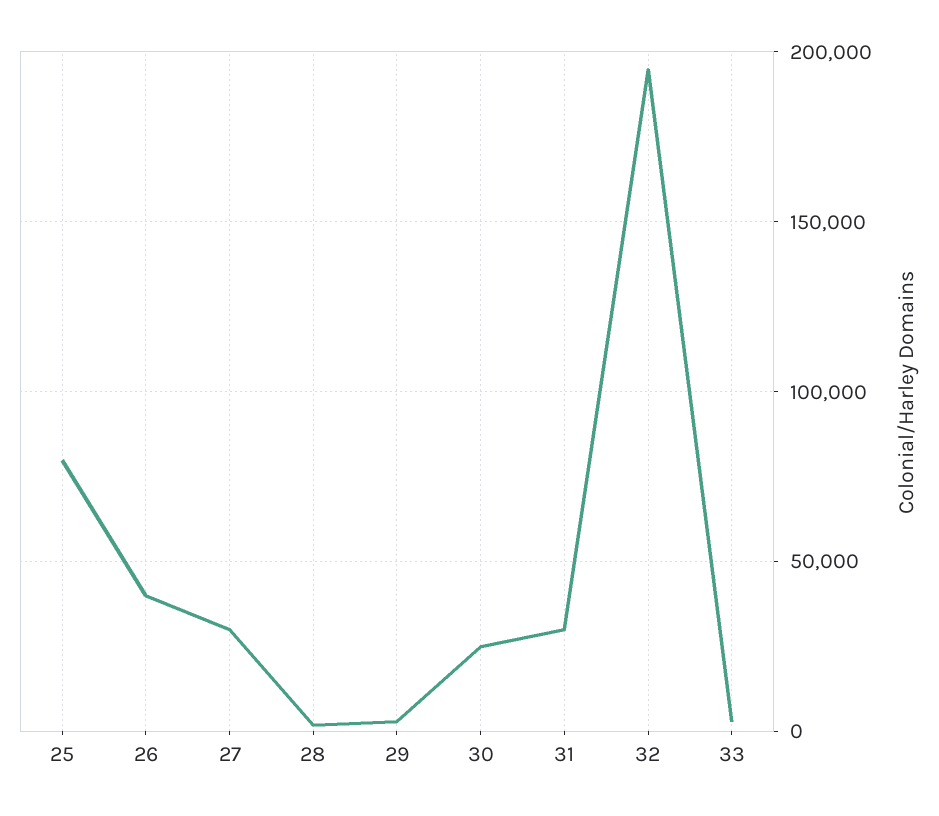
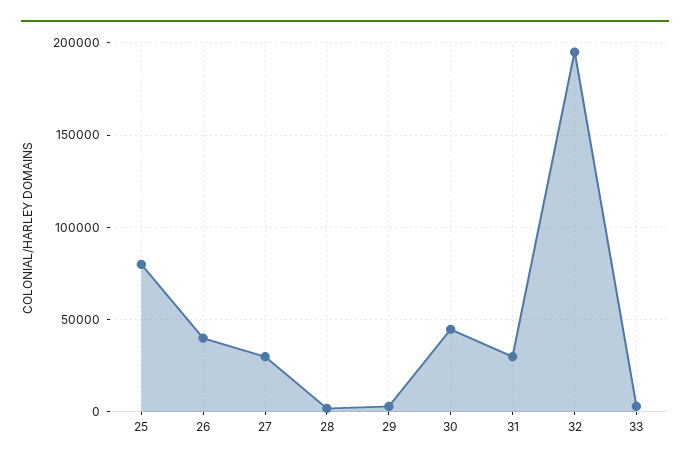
30: 25000 -> 45000

